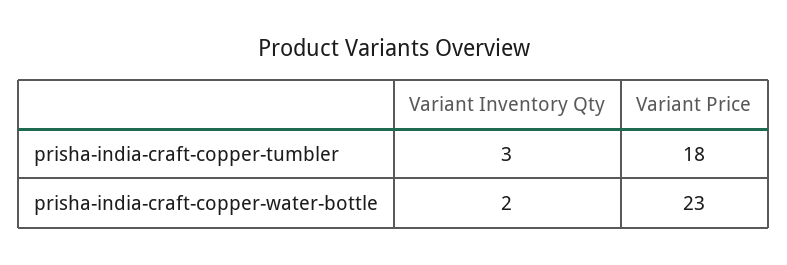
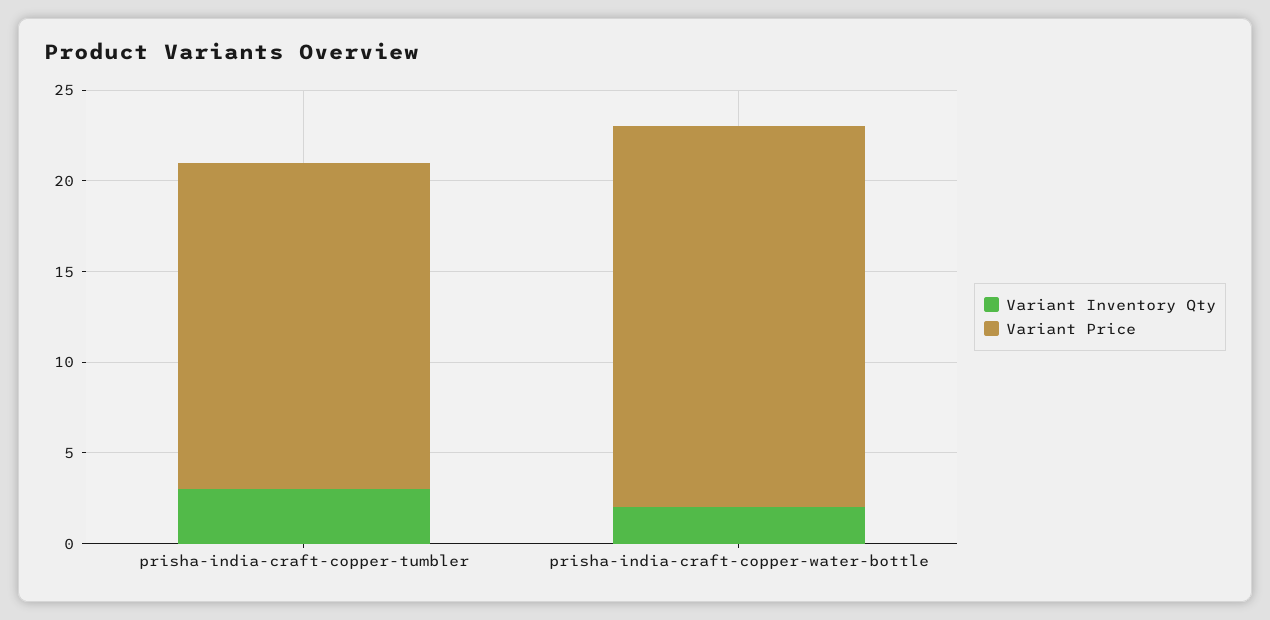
Variant Price, prisha-india-craft-copper-water-bottle: 23 -> 21

